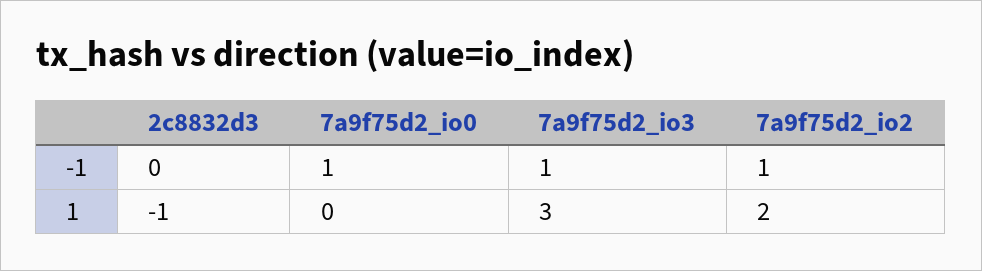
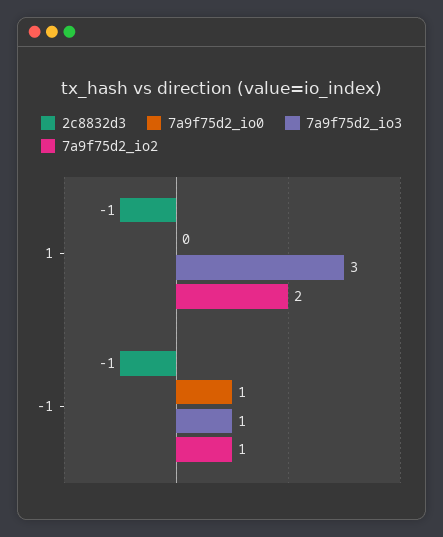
2c8832d3, -1: 0 -> -1

